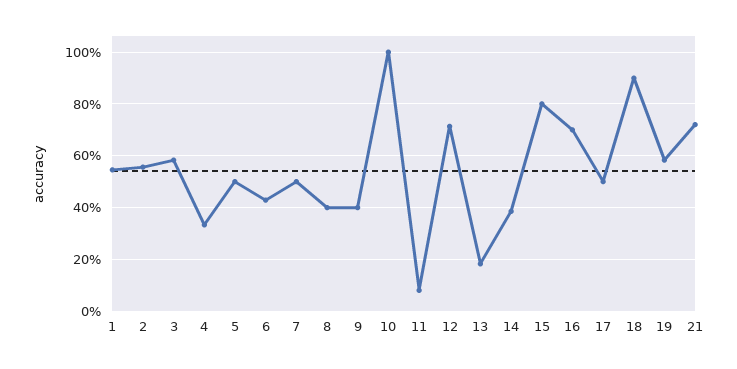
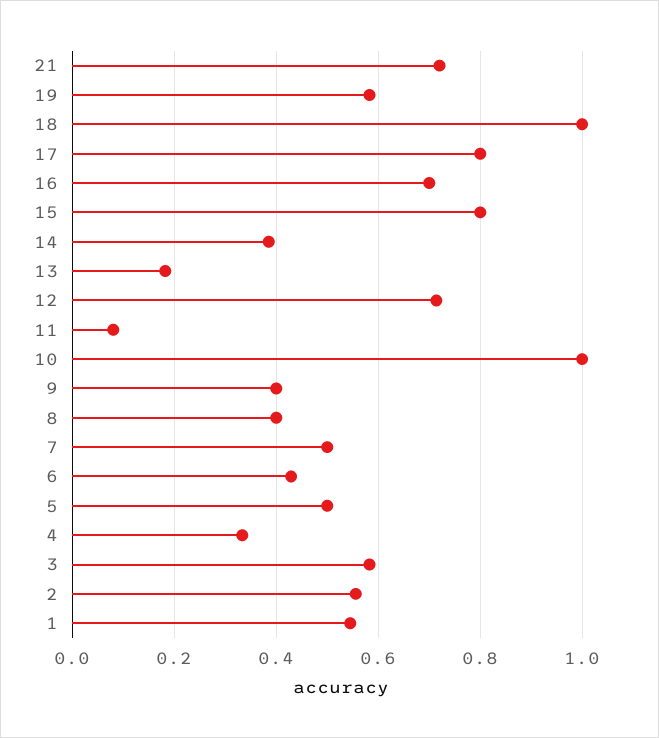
17: 0.5 -> 0.8
18: 0.9 -> 1

